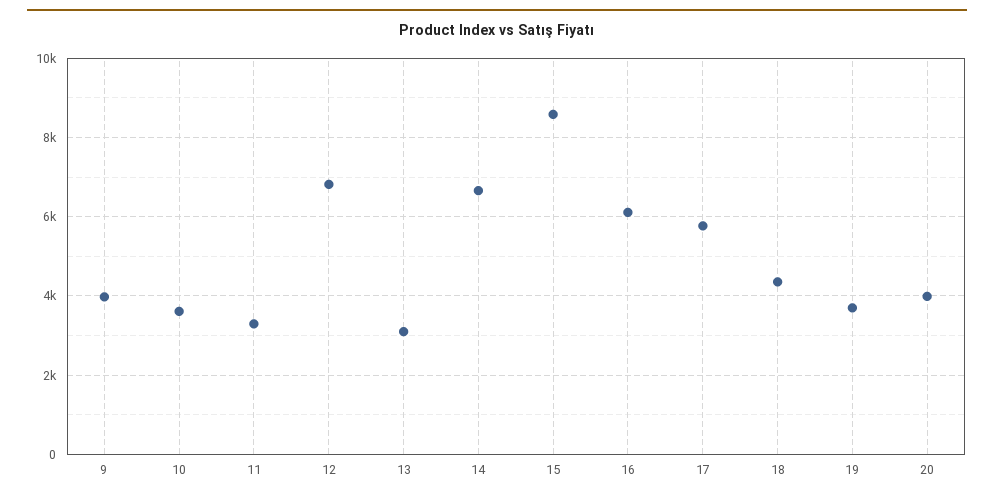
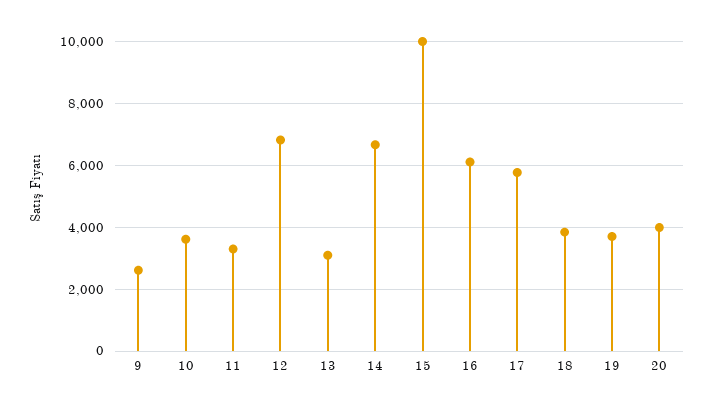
9: 4000 -> 2600
15: 8600 -> 10000
18: 4400 -> 3800

